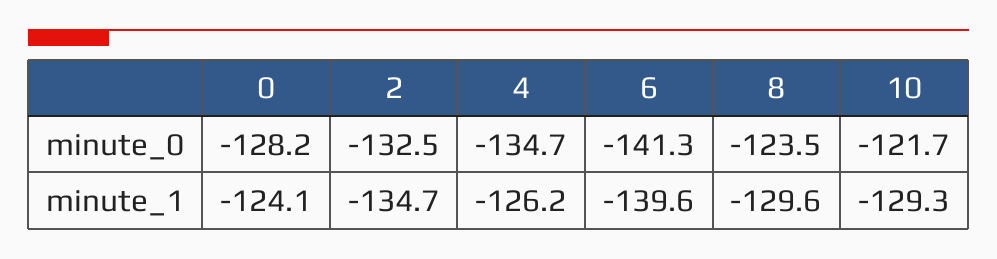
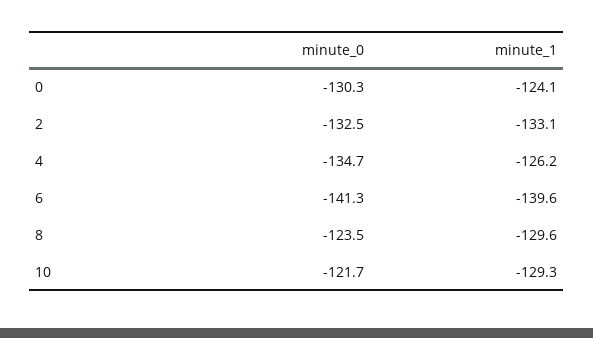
0, minute_0: -128.2 -> -130.3
2, minute_1: -134.7 -> -133.1

